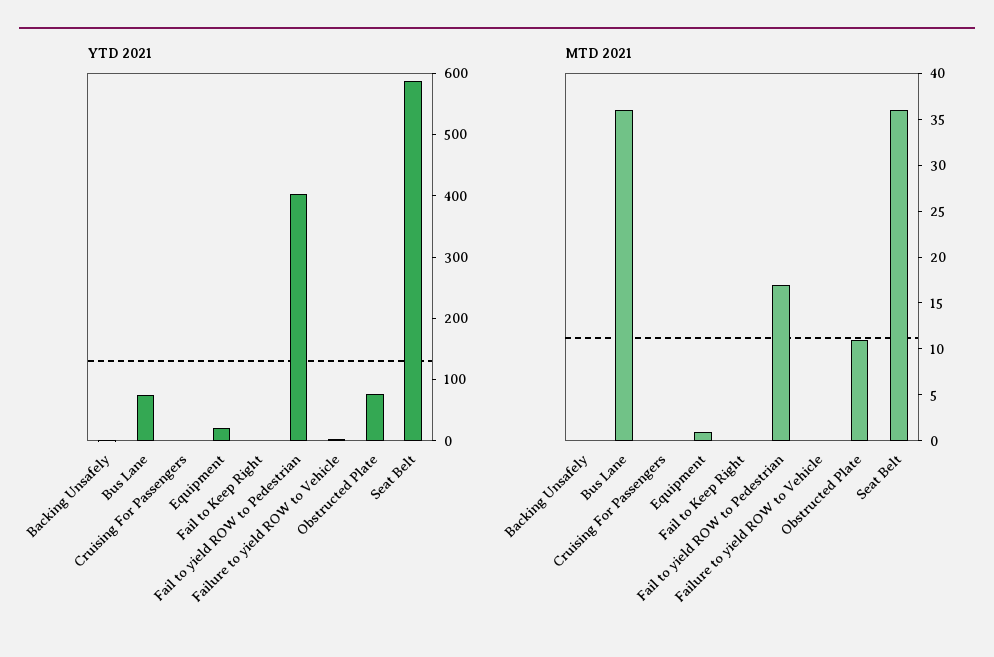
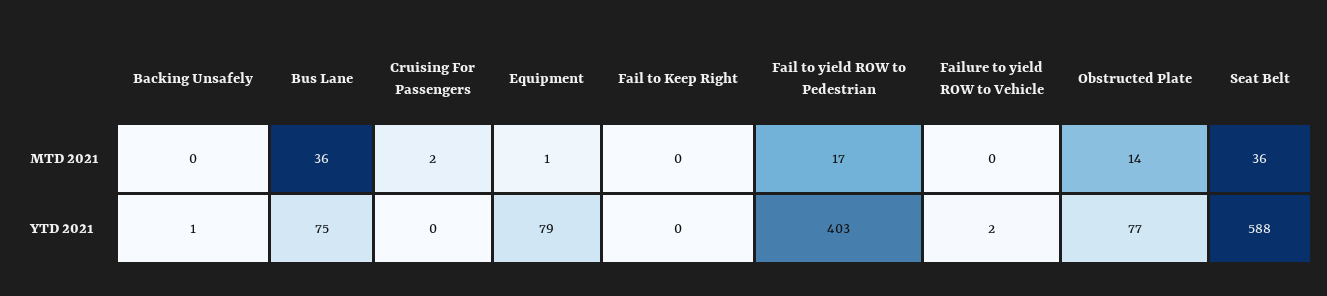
YTD 2021, Equipment: 20 -> 79
MTD 2021, Cruising For Passengers: 0 -> 2
MTD 2021, Obstructed Plate: 11 -> 14

